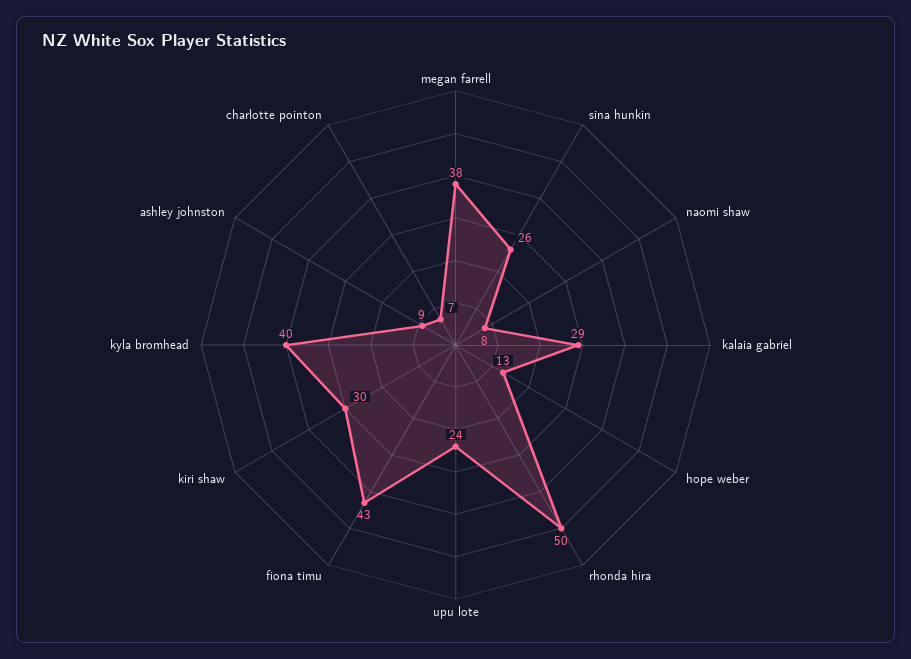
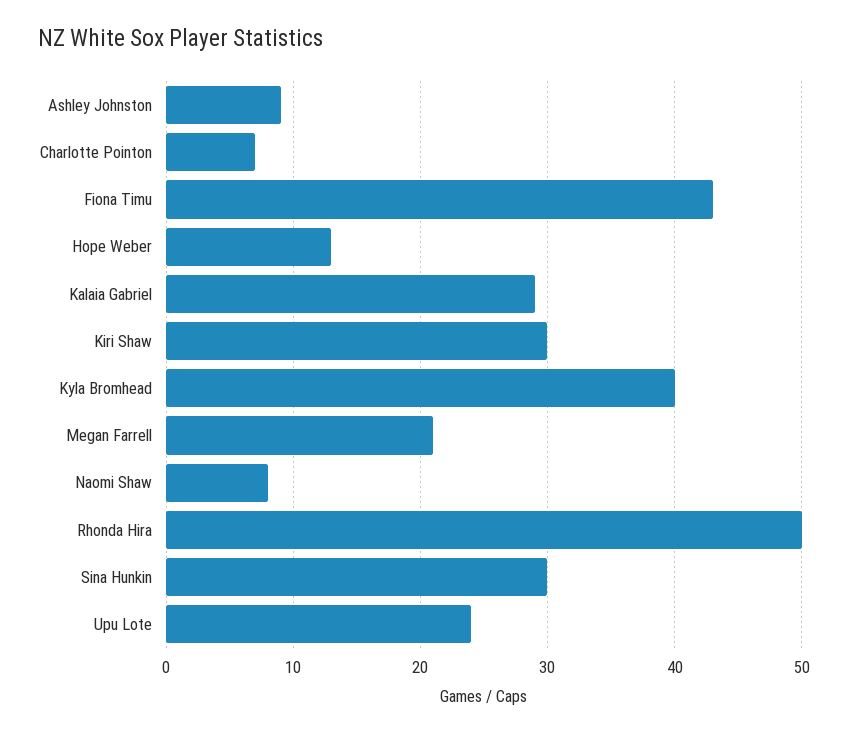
megan farrell: 38 -> 21
sina hunkin: 26 -> 30

